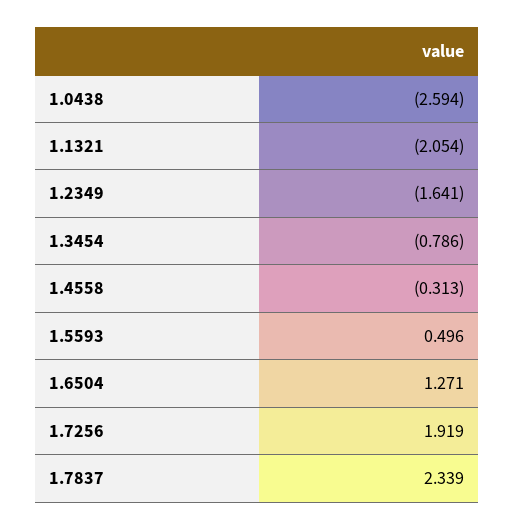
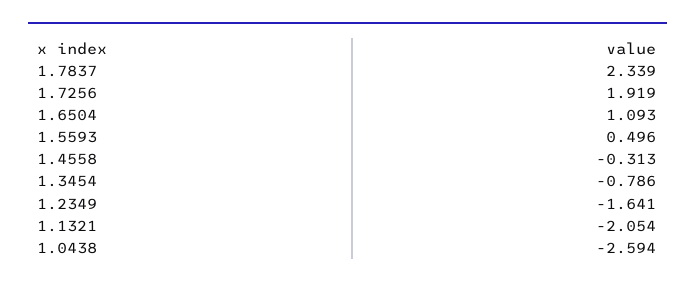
1.6504: 1.271 -> 1.093

